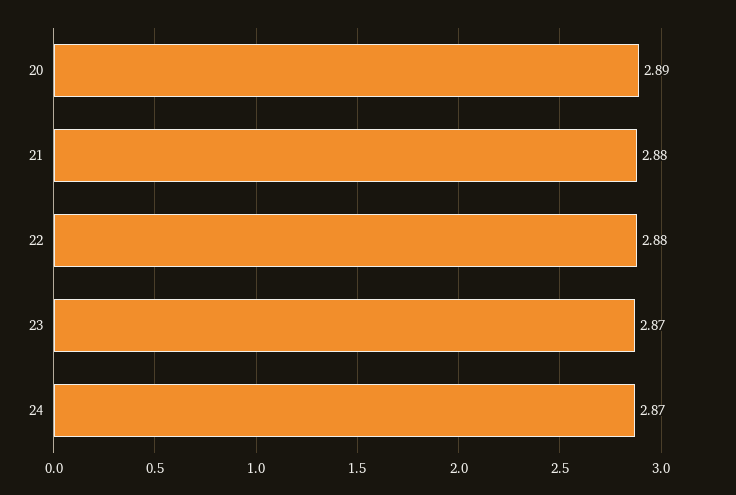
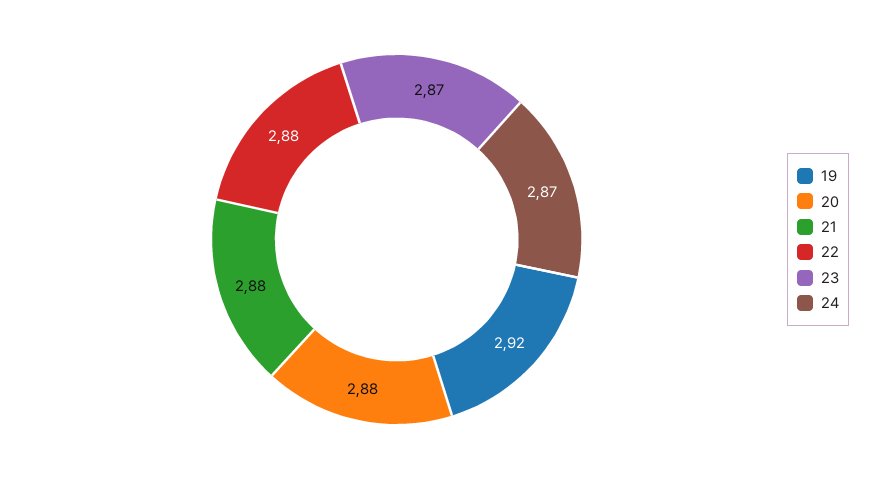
20: 2.89 -> 2.88
19: none -> 2.92

